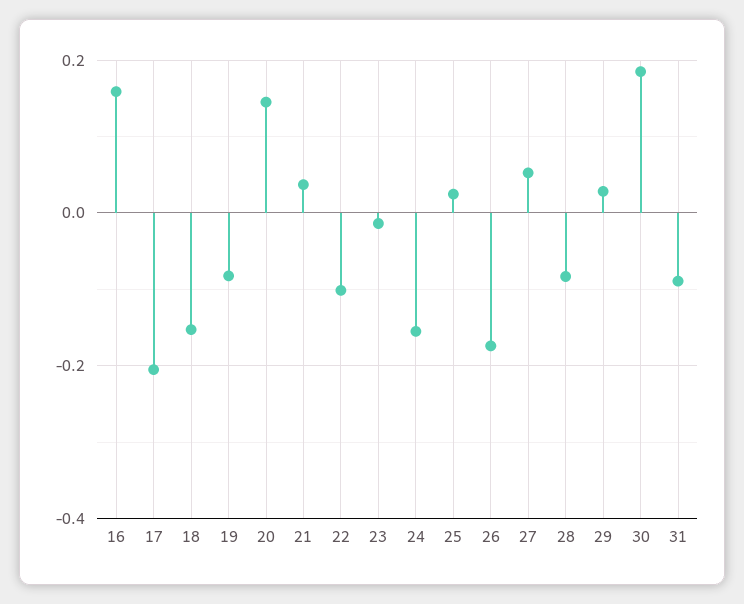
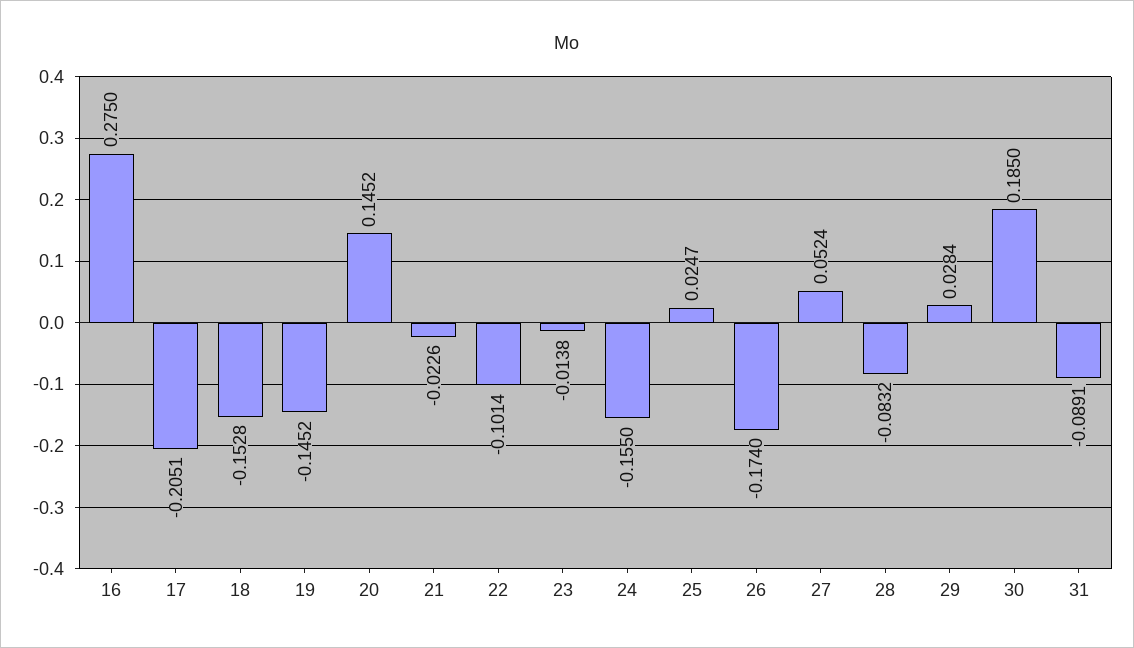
16: 0.16 -> 0.275
19: -0.08 -> -0.1452
21: 0.04 -> -0.0226

